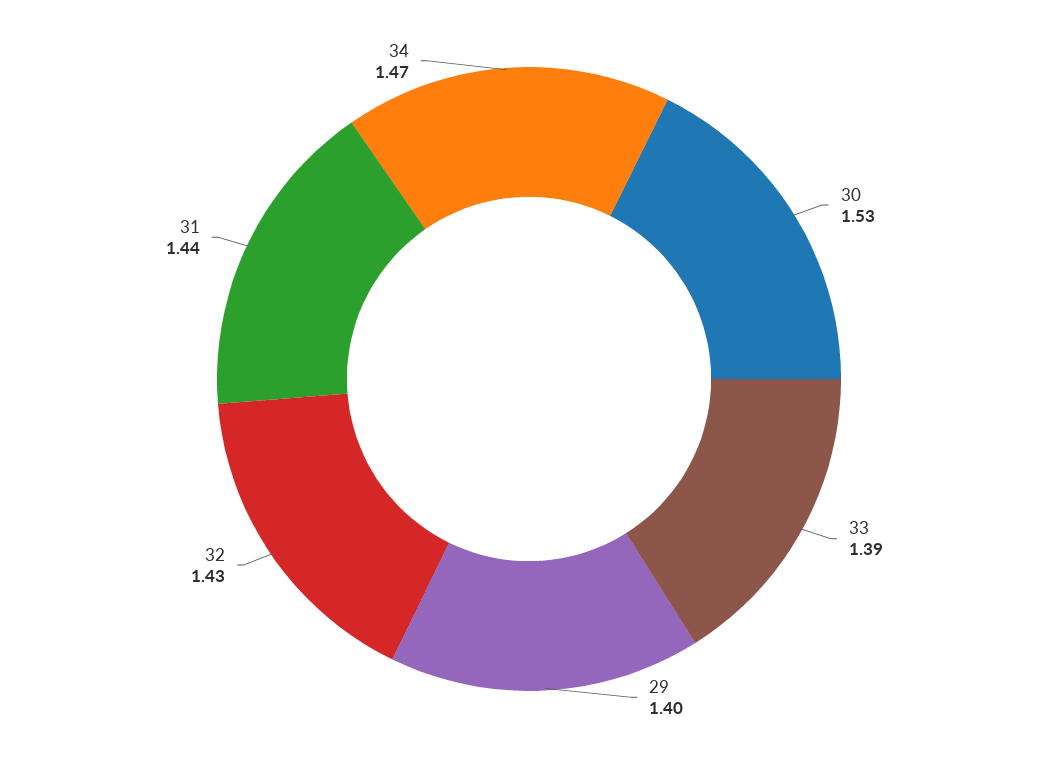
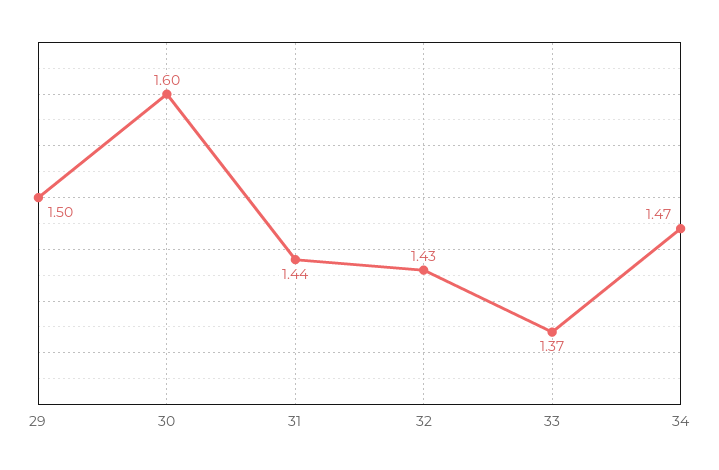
30: 1.53 -> 1.6
33: 1.39 -> 1.37
29: 1.4 -> 1.5

